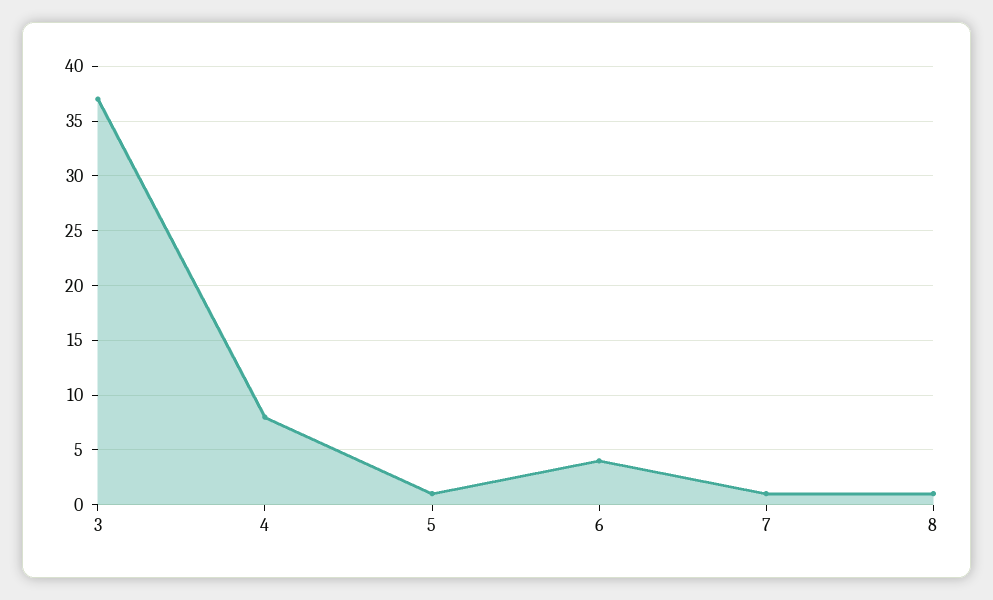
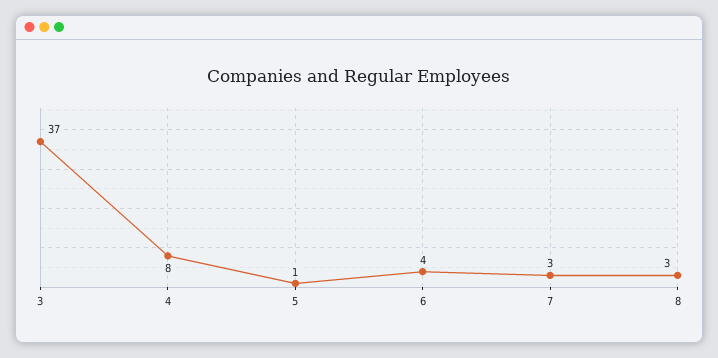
7: 1 -> 3
8: 1 -> 3

